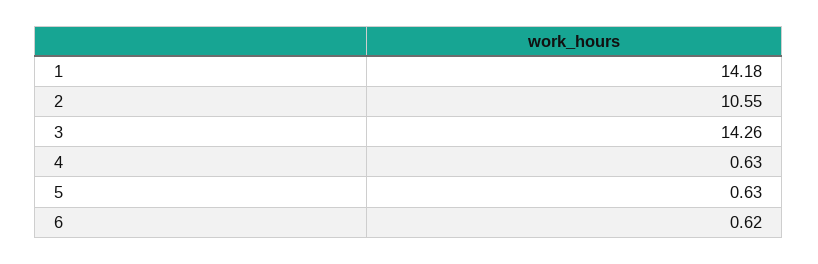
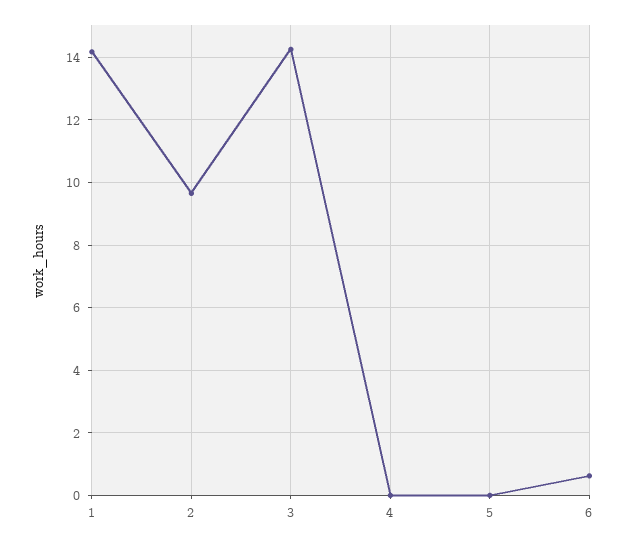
2: 10.55 -> 9.6
4: 0.63 -> 0
5: 0.63 -> 0

